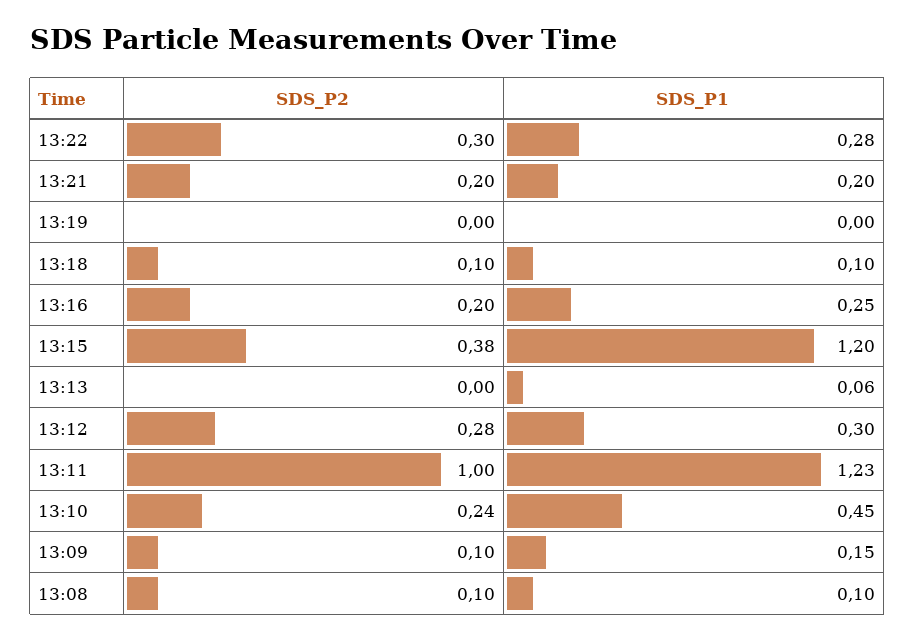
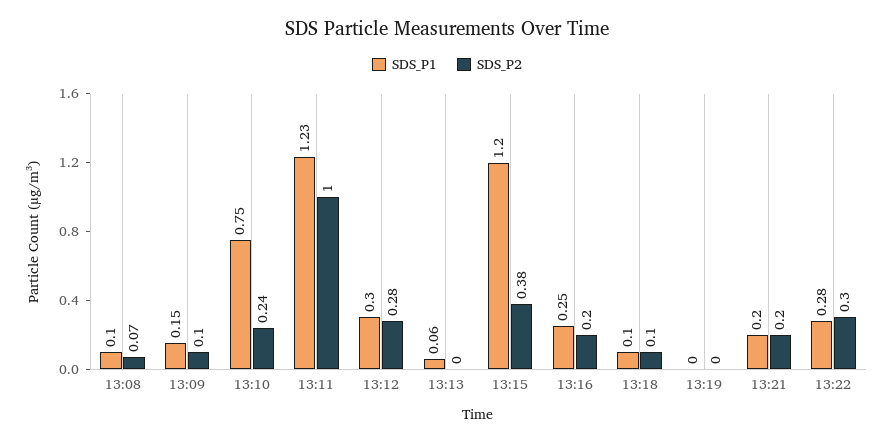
SDS_P1, 13:10: 0.45 -> 0.75
SDS_P2, 13:08: 0.1 -> 0.07

